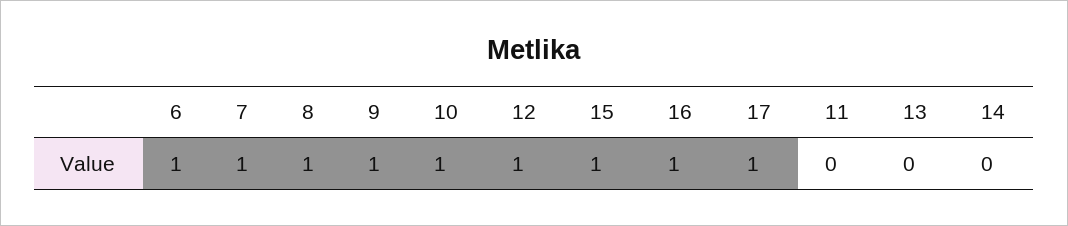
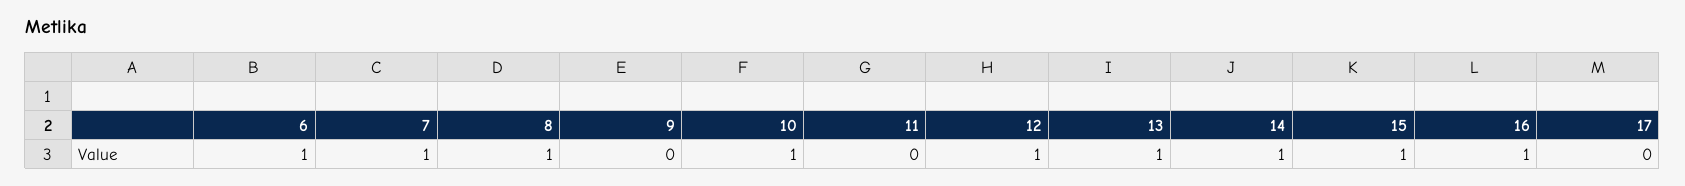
9: 1 -> 0
17: 1 -> 0
13: 0 -> 1
14: 0 -> 1

